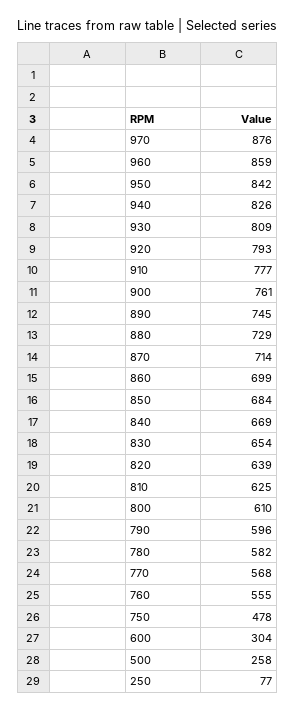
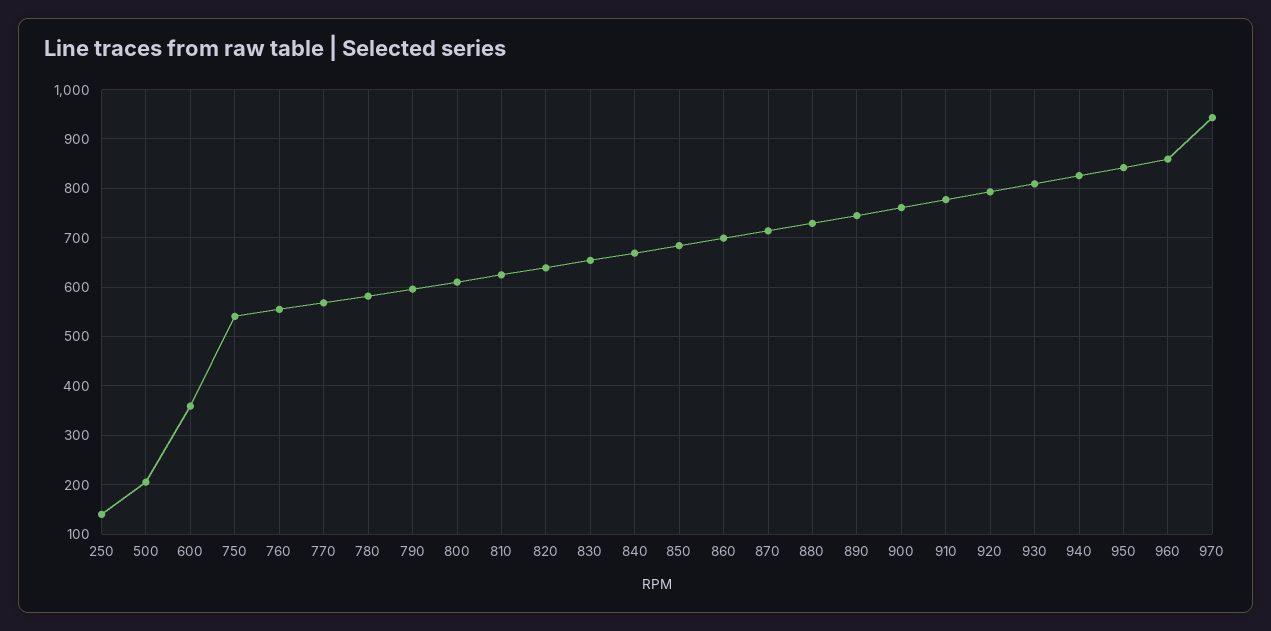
970: 876 -> 940
750: 478 -> 540
600: 304 -> 360
500: 258 -> 200
250: 77 -> 140

